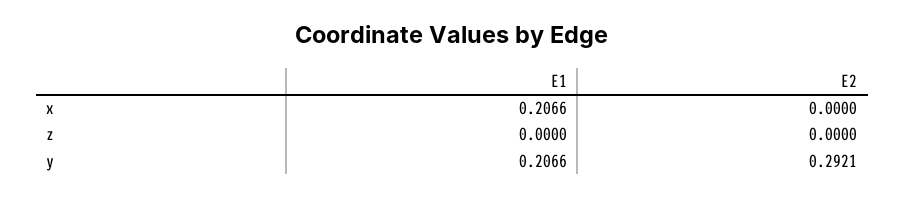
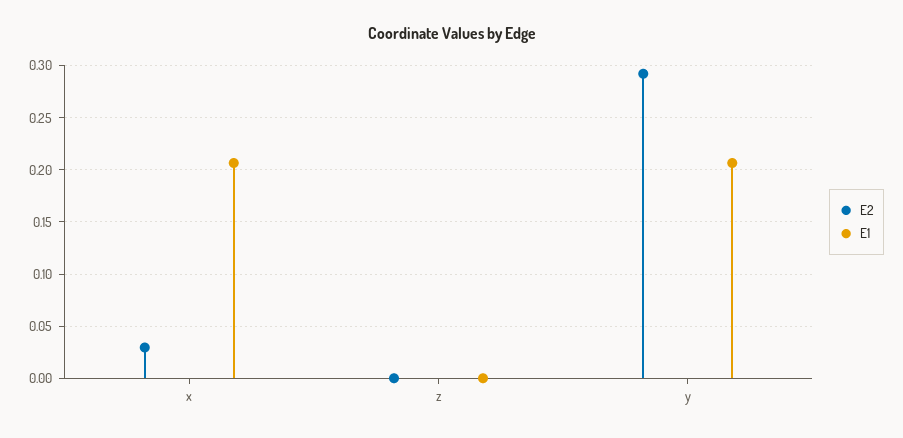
E2, x: 0 -> 0.03

